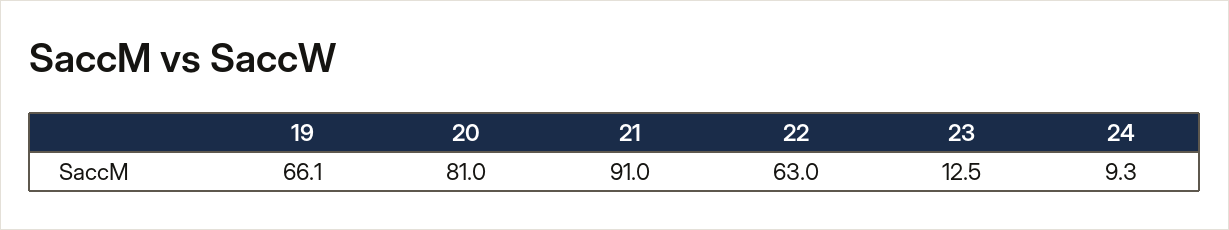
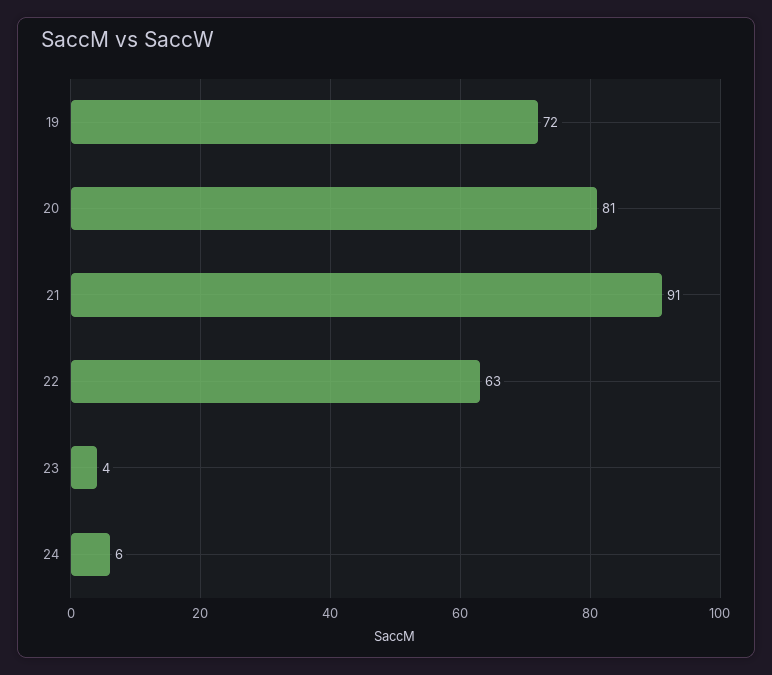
19: 66.1 -> 72
23: 12.5 -> 4
24: 9.3 -> 6

